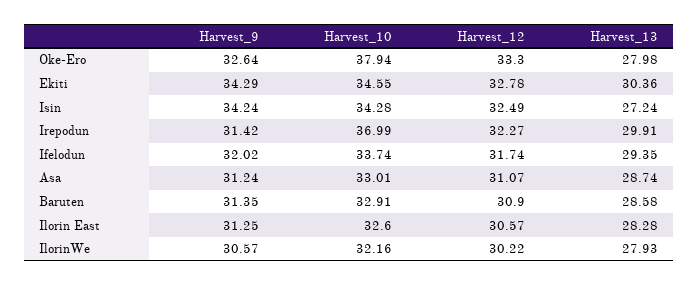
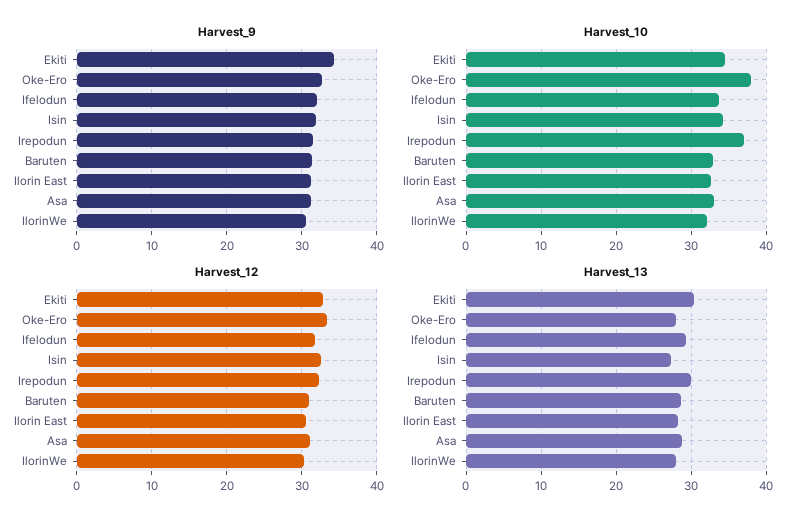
Harvest_9, Isin: 34.24 -> 32

